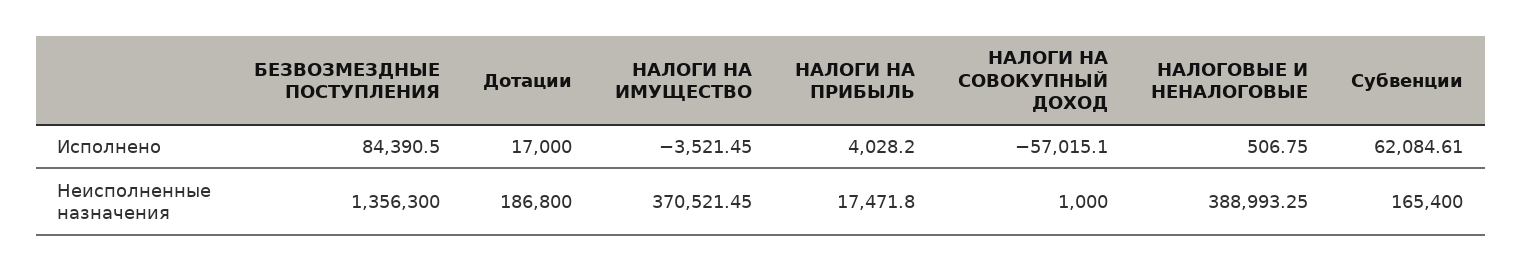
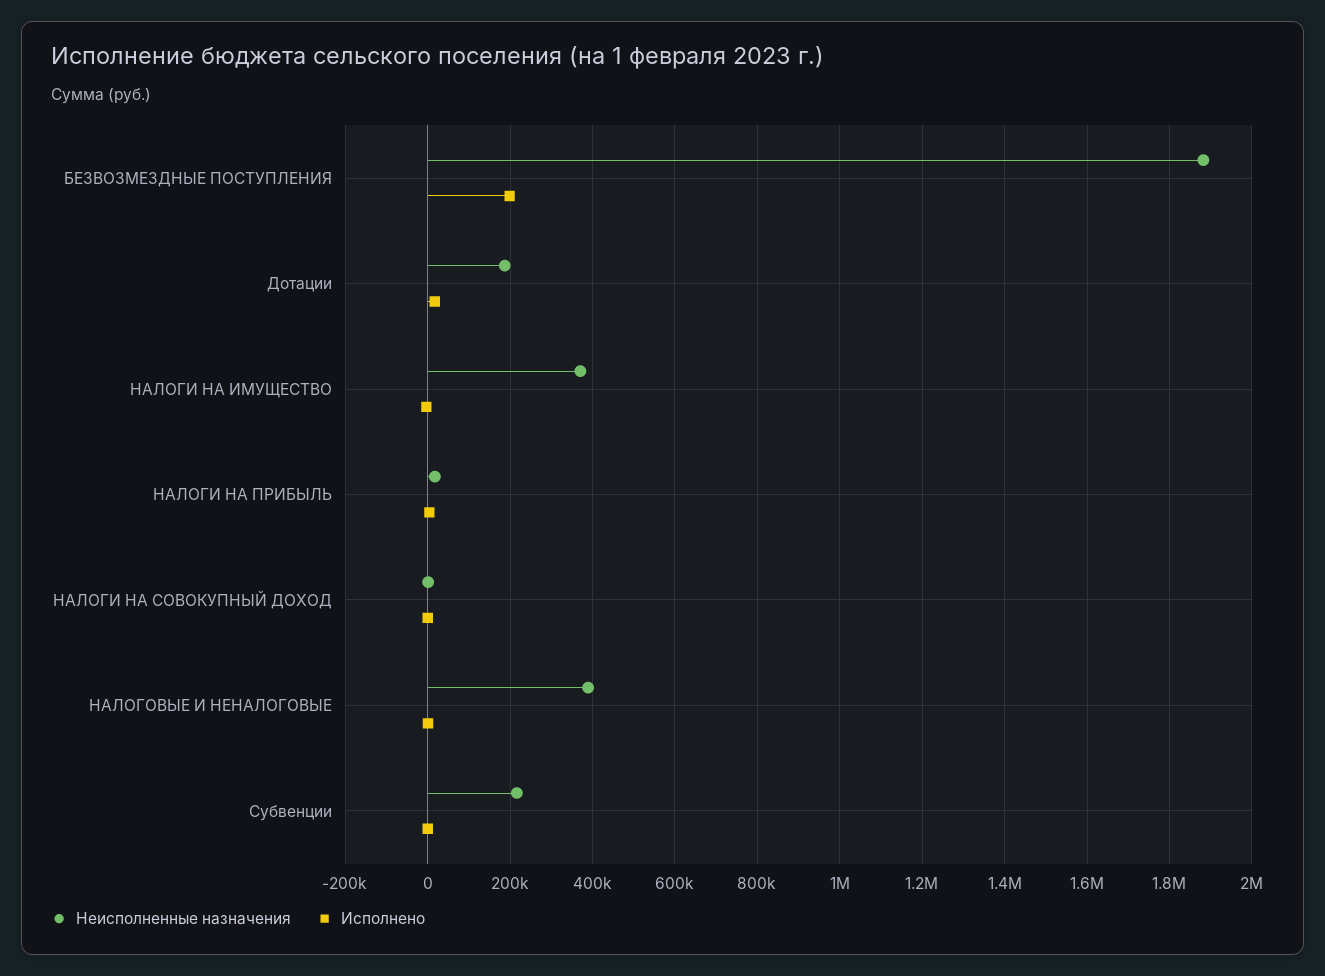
Исполнено, БЕЗВОЗМЕЗДНЫЕ ПОСТУПЛЕНИЯ: 84390.5 -> 200000
Исполнено, НАЛОГИ НА СОВОКУПНЫЙ ДОХОД: -57015.1 -> 0
Исполнено, Субвенции: 62084.61 -> 0
Неисполненные назначения, БЕЗВОЗМЕЗДНЫЕ ПОСТУПЛЕНИЯ: 1356300 -> 1880000
Неисполненные назначения, Субвенции: 165400 -> 220000

